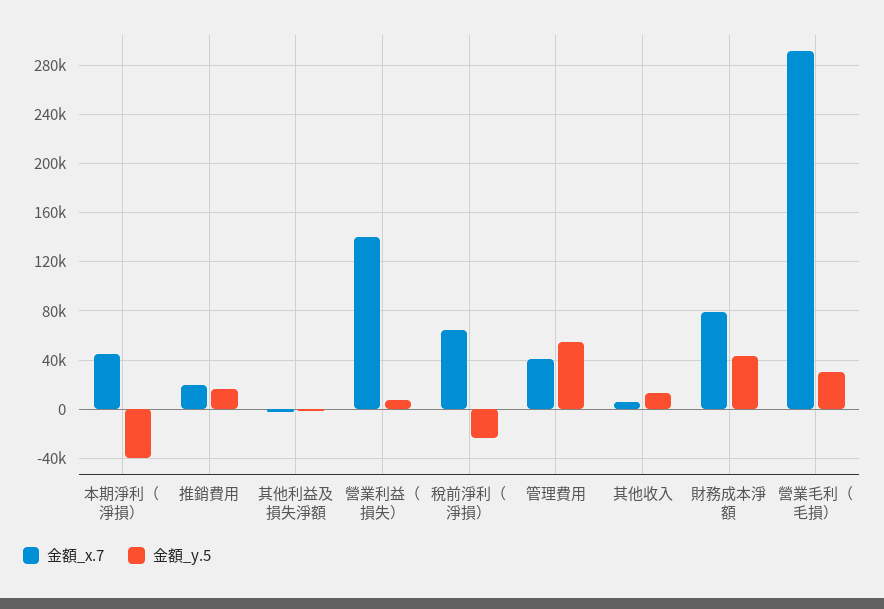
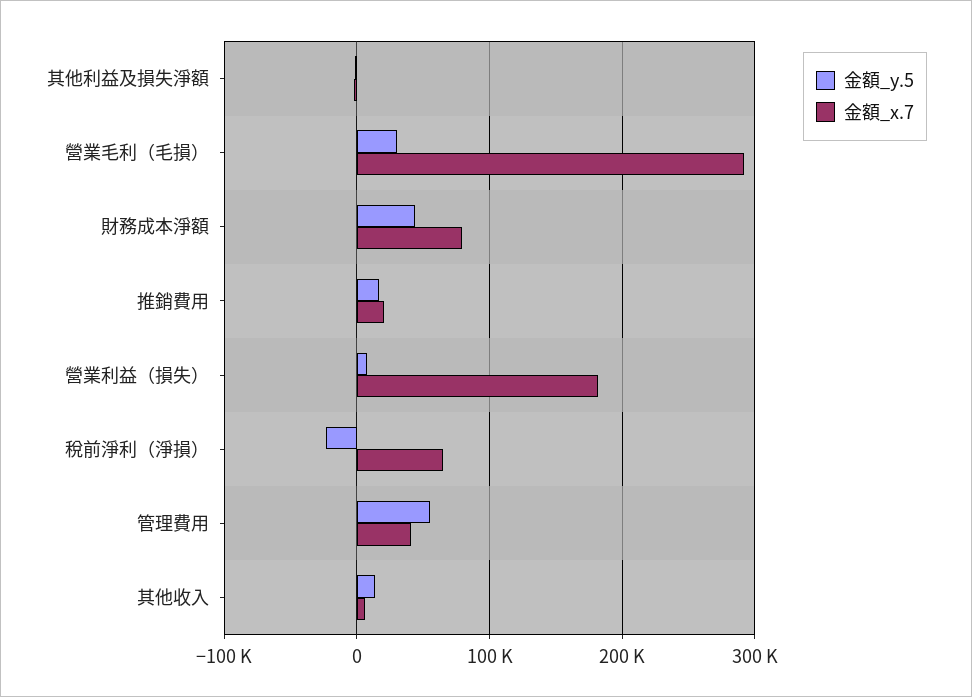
金額_x.7, 本期淨利（淨損）: 45000 -> none
金額_y.5, 本期淨利（淨損）: -40000 -> none
金額_x.7, 營業利益（損失）: 140000 -> 180000

